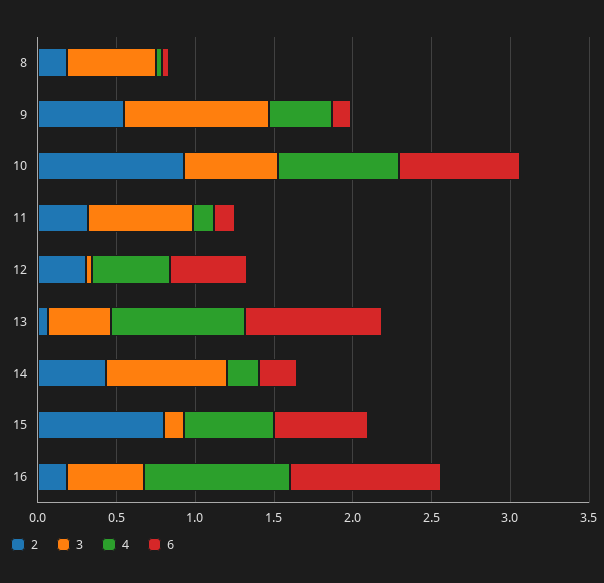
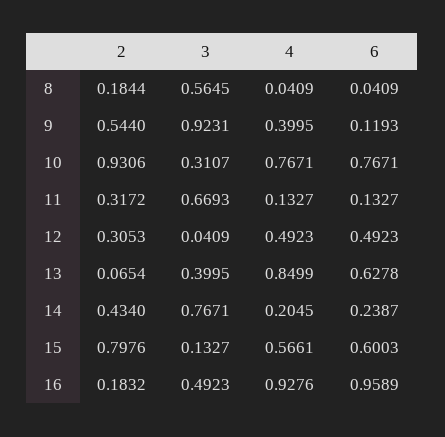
3, 10: 0.6 -> 0.3107
6, 13: 0.9 -> 0.6278

